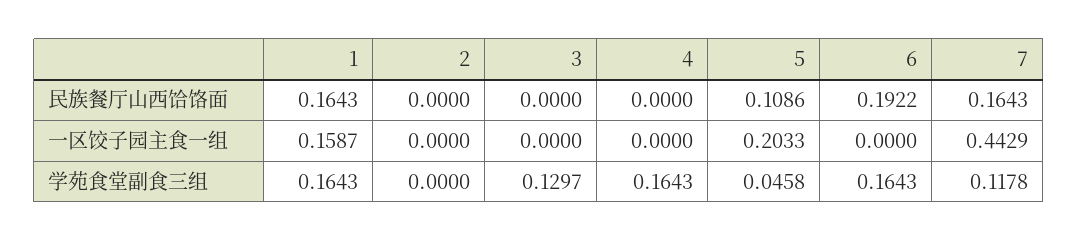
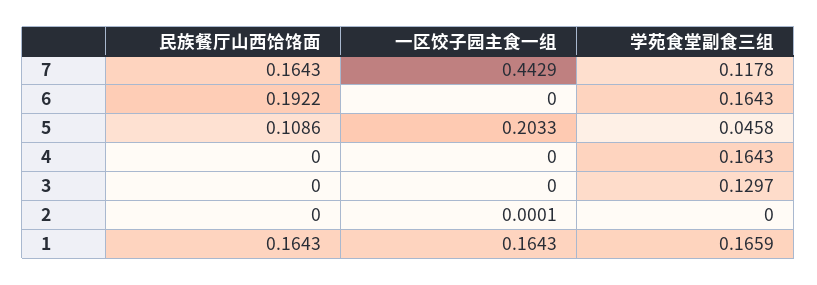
1, 一区饺子园主食一组: 0.1587 -> 0.1643
2, 一区饺子园主食一组: 0 -> 0.0001
1, 学苑食堂副食三组: 0.1643 -> 0.1659

